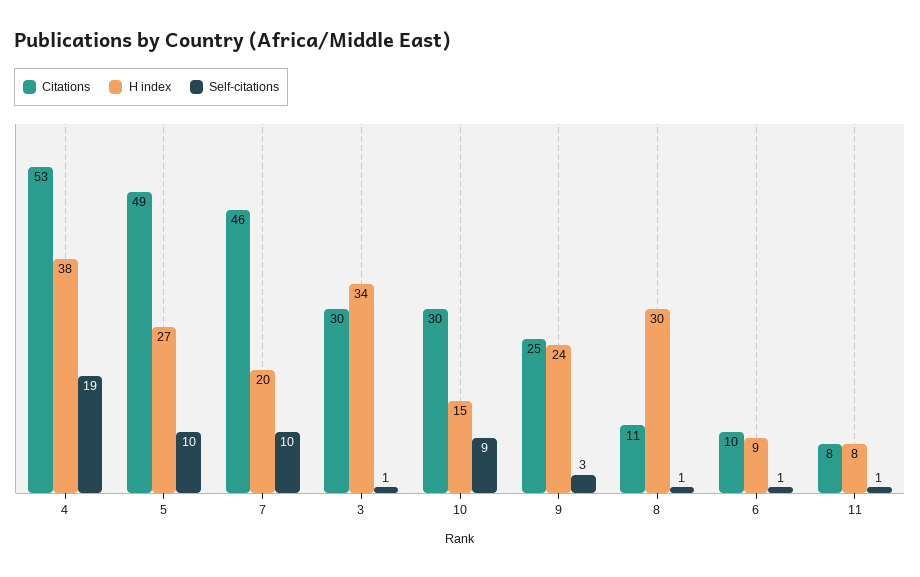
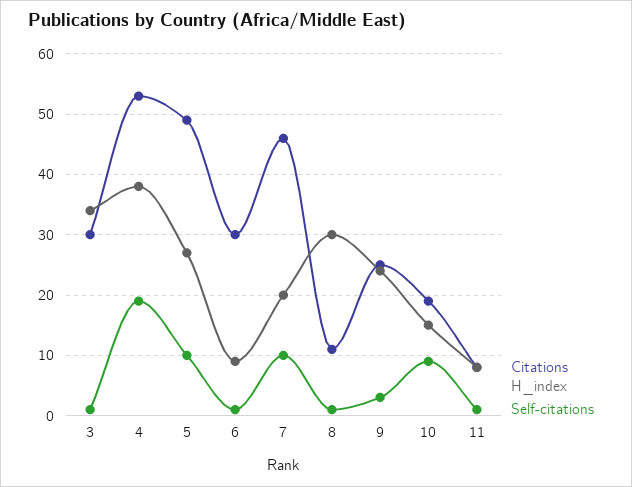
Citations, 10: 30 -> 19
Citations, 6: 10 -> 30

